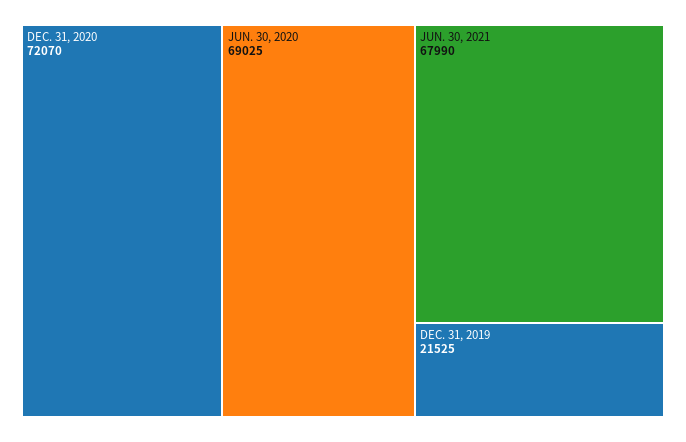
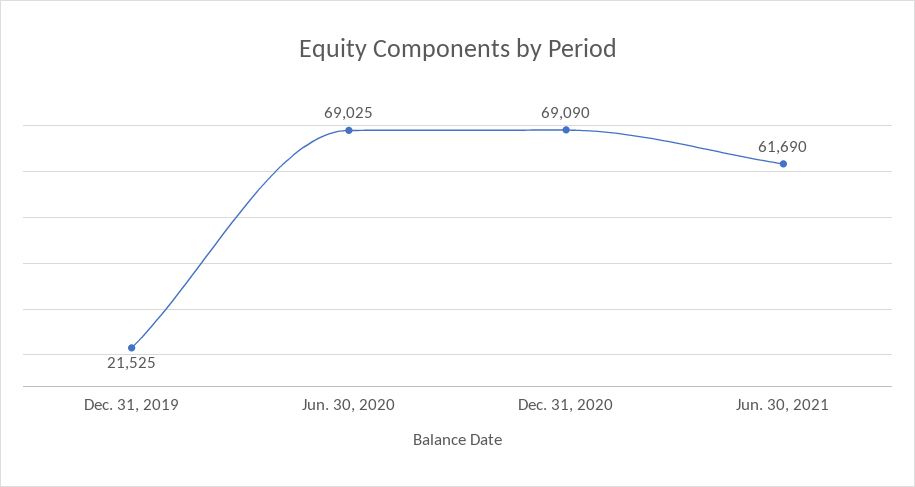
DEC. 31, 2020: 72070 -> 69090
JUN. 30, 2021: 67990 -> 61690

